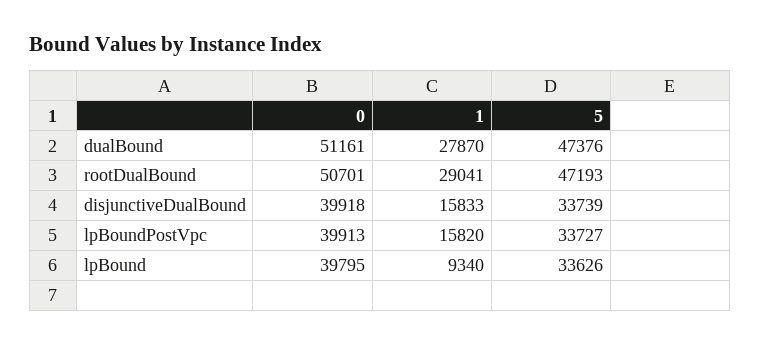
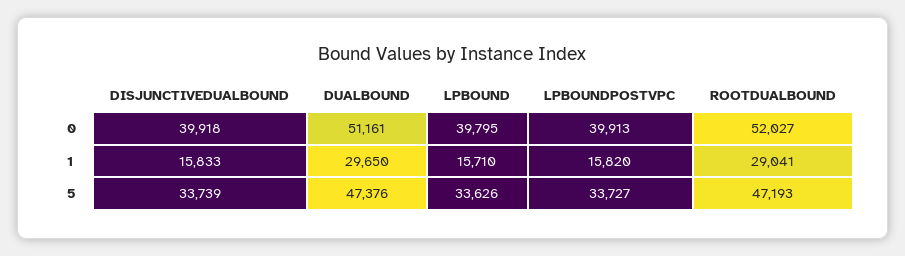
1, dualBound: 27870 -> 29650
0, rootDualBound: 50701 -> 52027
1, lpBound: 9340 -> 15710

